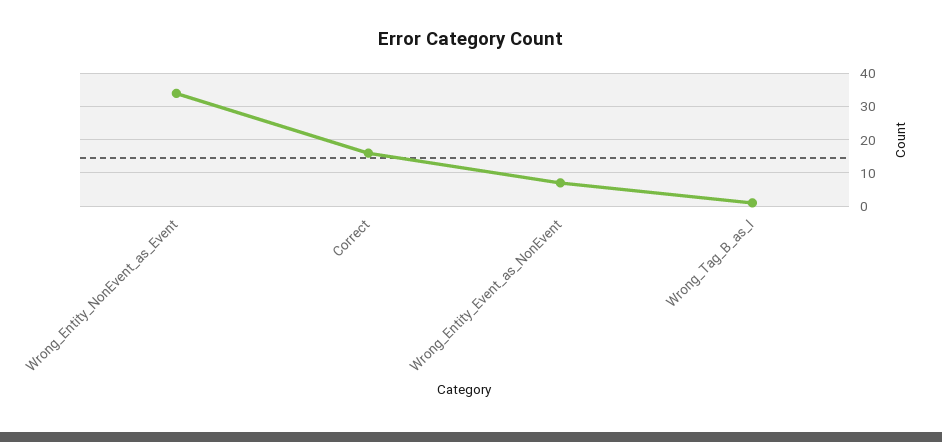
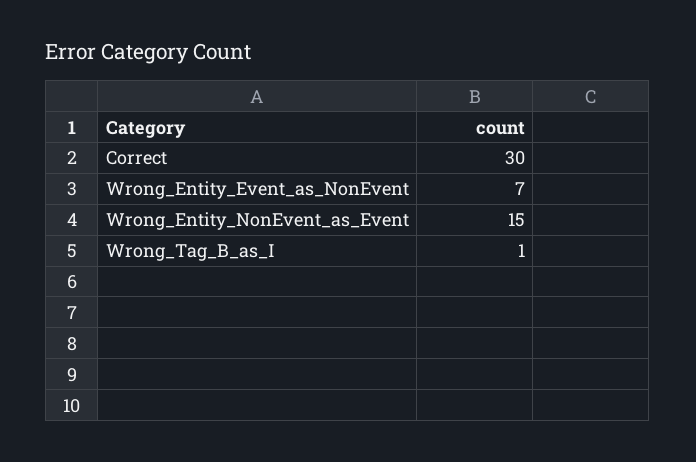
Wrong_Entity_NonEvent_as_Event: 35 -> 15
Correct: 15 -> 30

